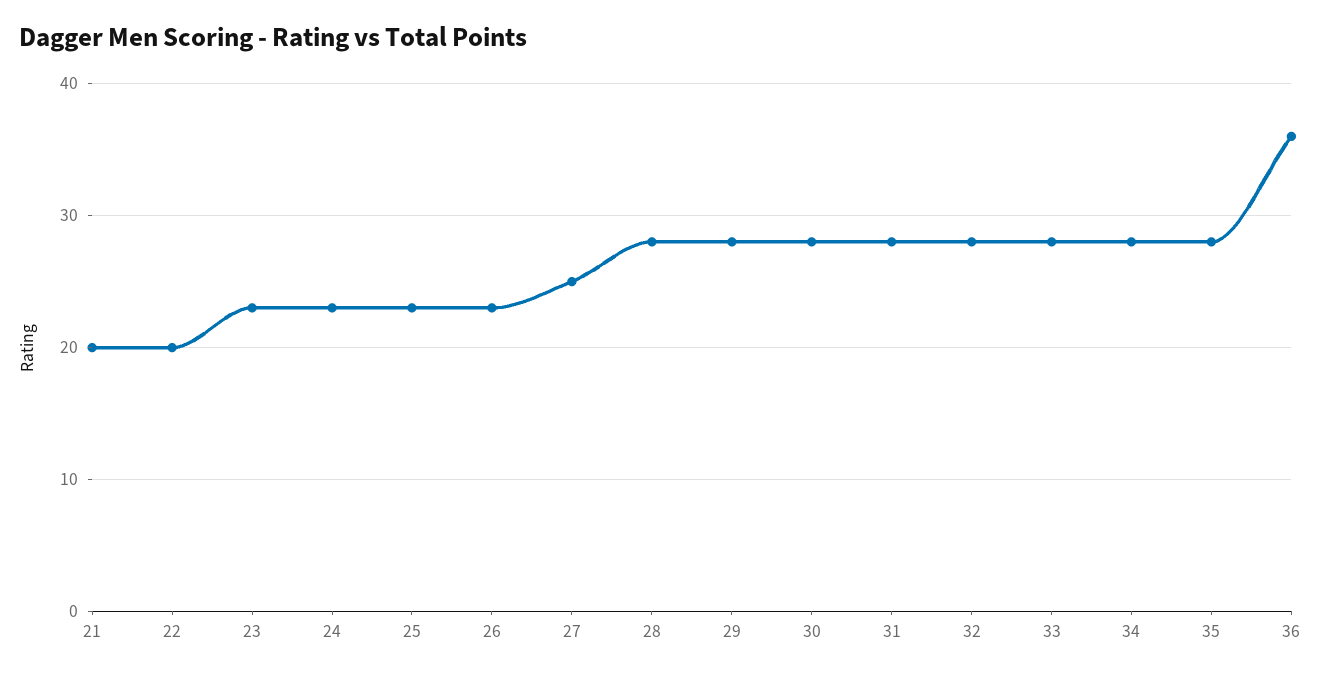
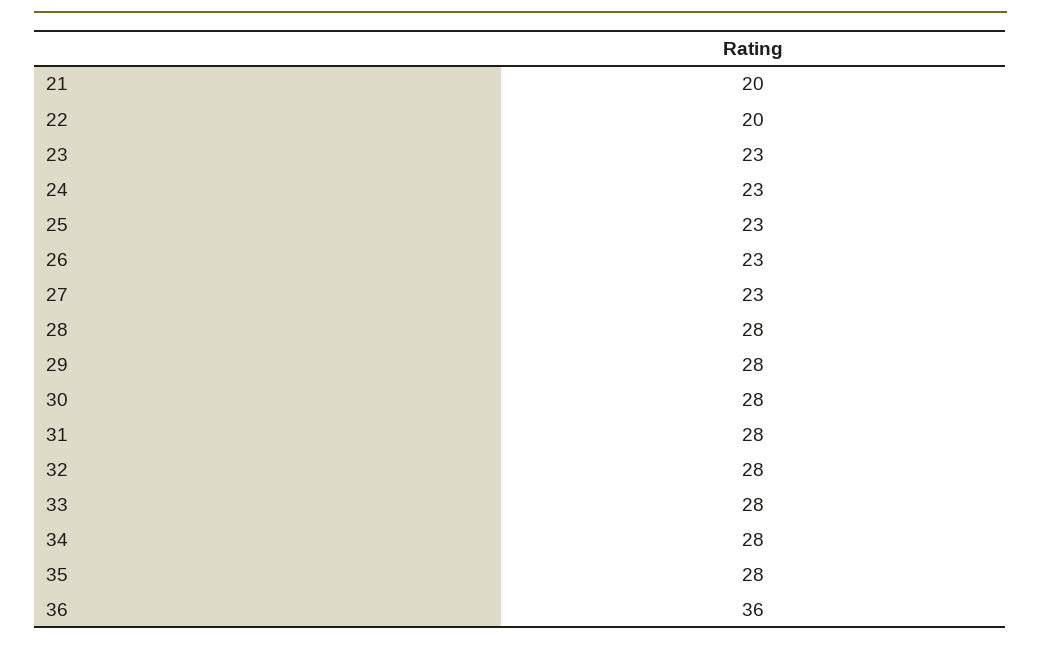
27: 25 -> 23

